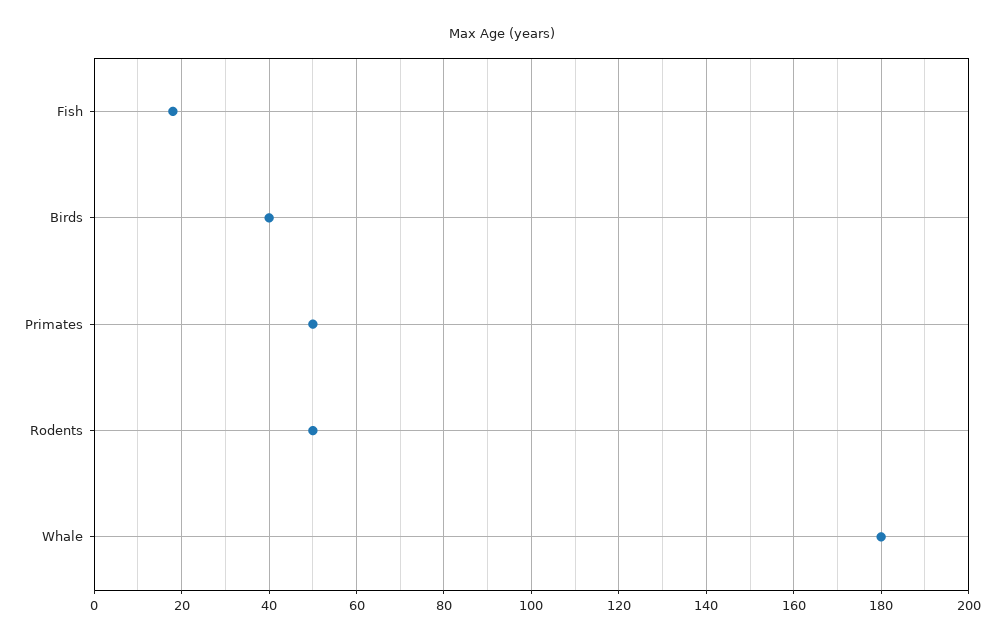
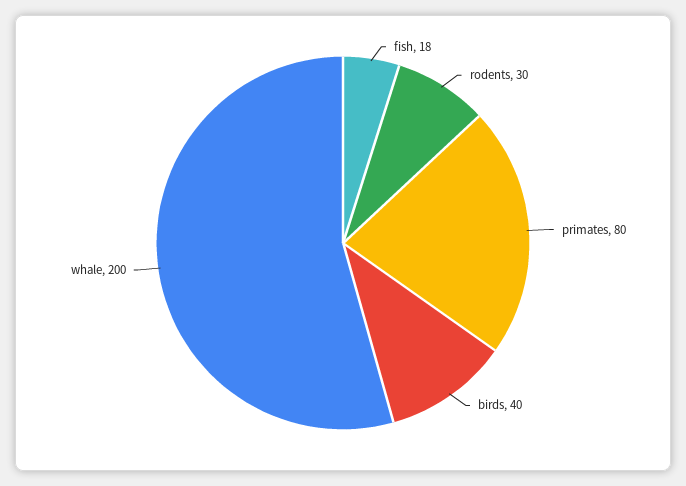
Primates: 50 -> 80
Rodents: 50 -> 30
Whale: 180 -> 200

